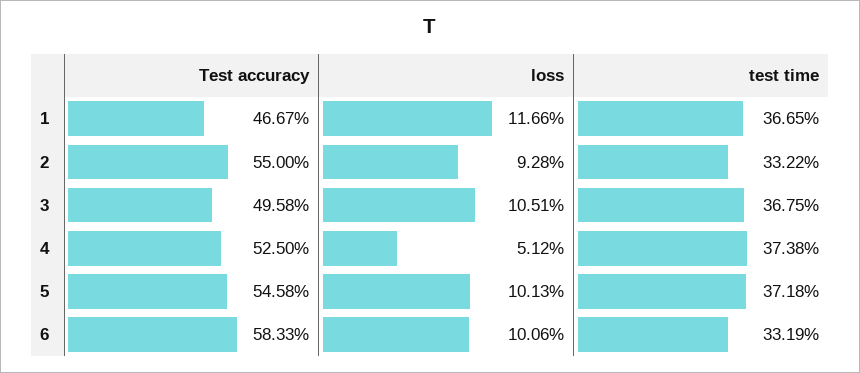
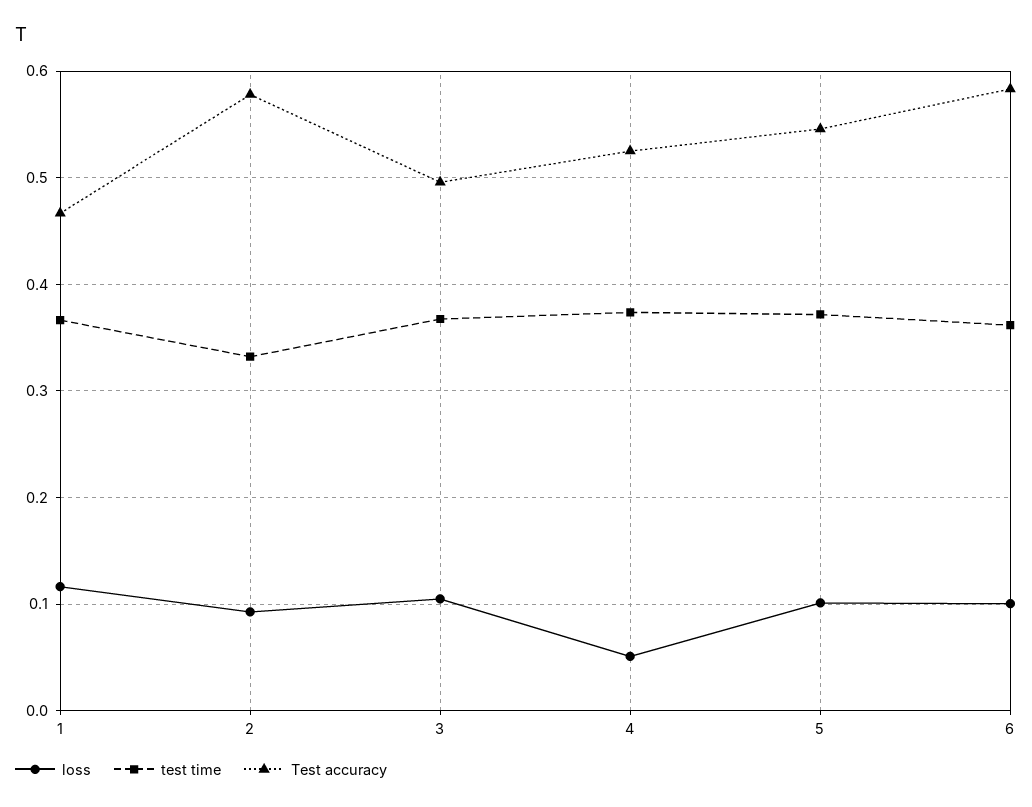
Test accuracy, 2: 0.55 -> 0.58
test time, 6: 0.3319 -> 0.36

